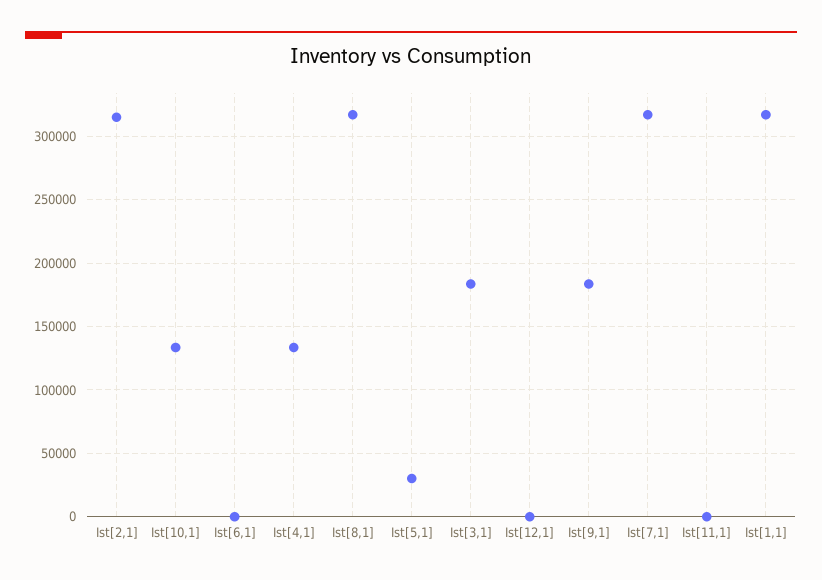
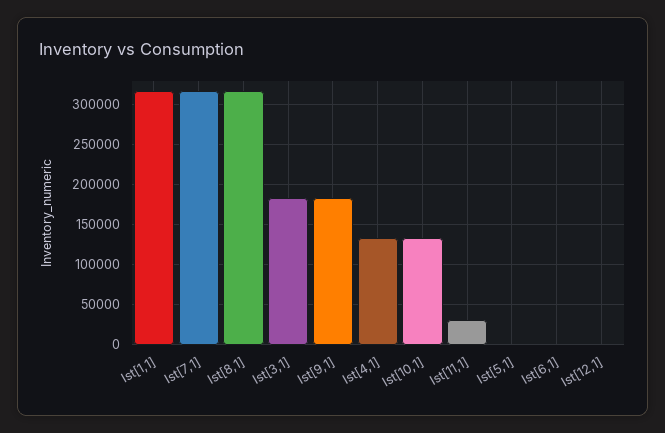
Ist[2,1]: 315000 -> none
Ist[5,1]: 30000 -> 0
Ist[11,1]: 0 -> 30000

